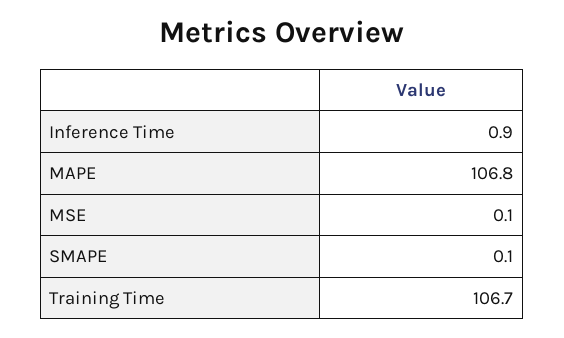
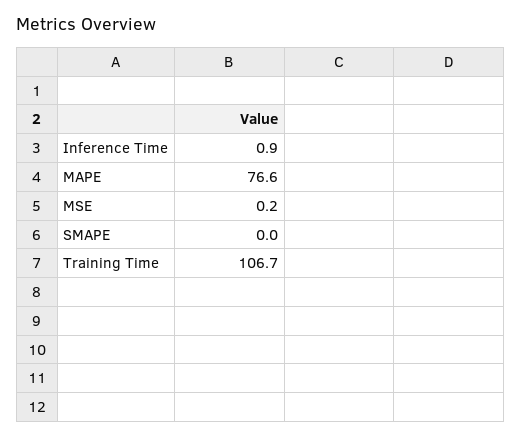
MAPE: 106.8 -> 76.6
MSE: 0.1 -> 0.2
SMAPE: 0.1 -> 0

